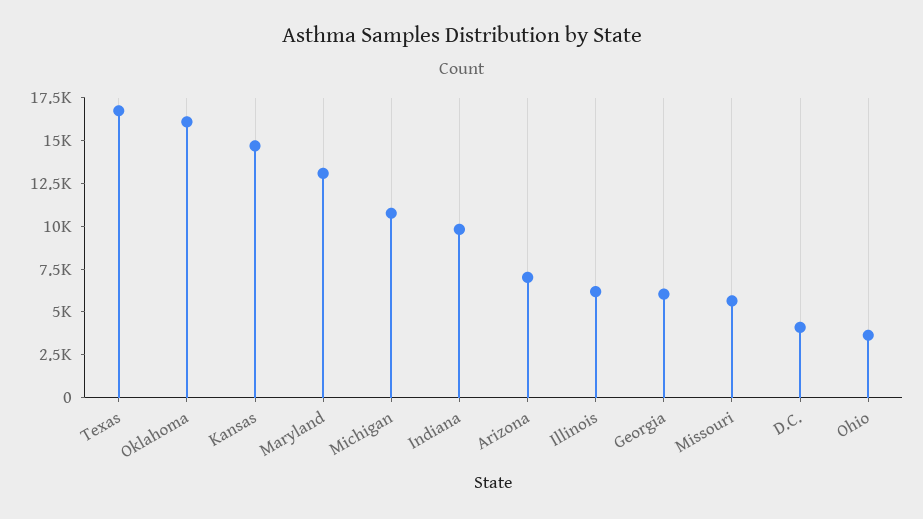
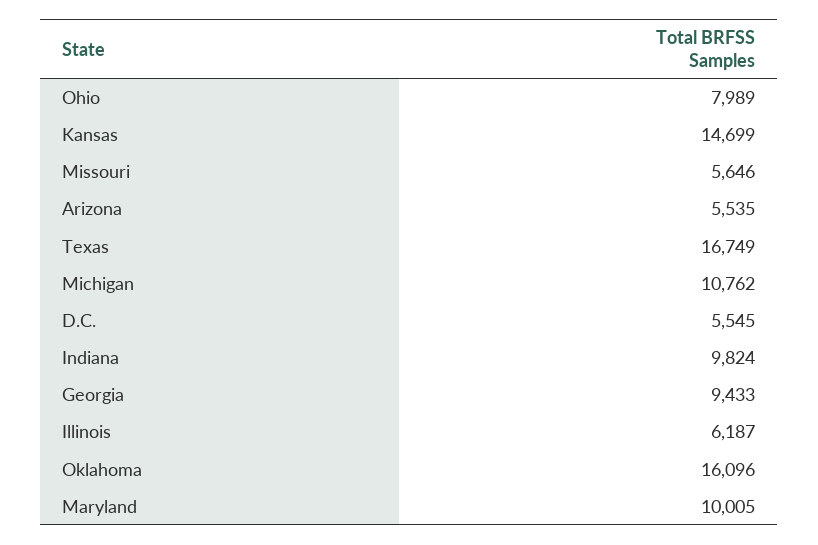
Maryland: 13000 -> 10005
Arizona: 7000 -> 5535
Georgia: 6000 -> 9433
D.C.: 4000 -> 5545
Ohio: 3500 -> 7989

